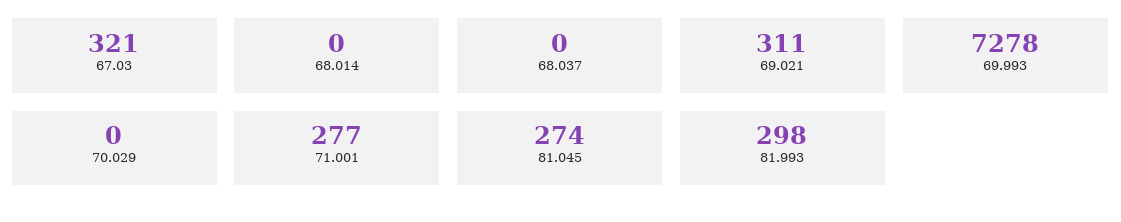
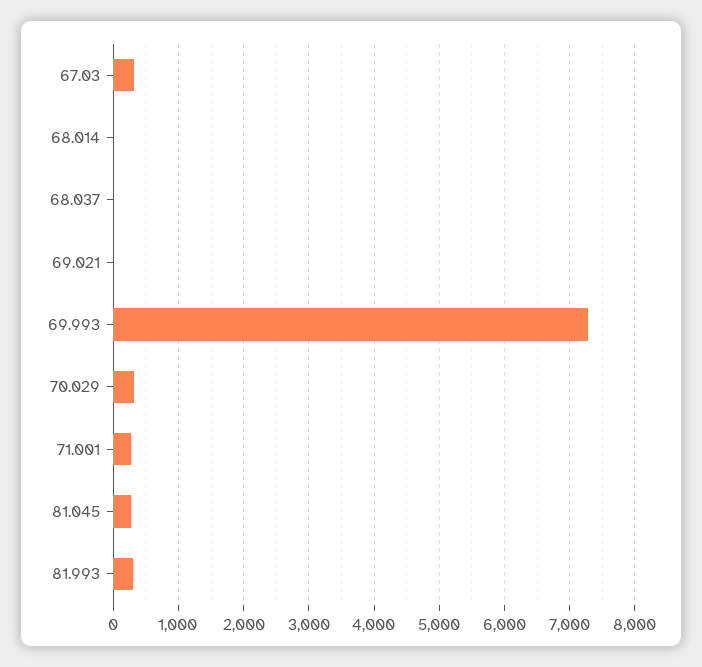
69.021: 311 -> 0
70.029: 0 -> 300

